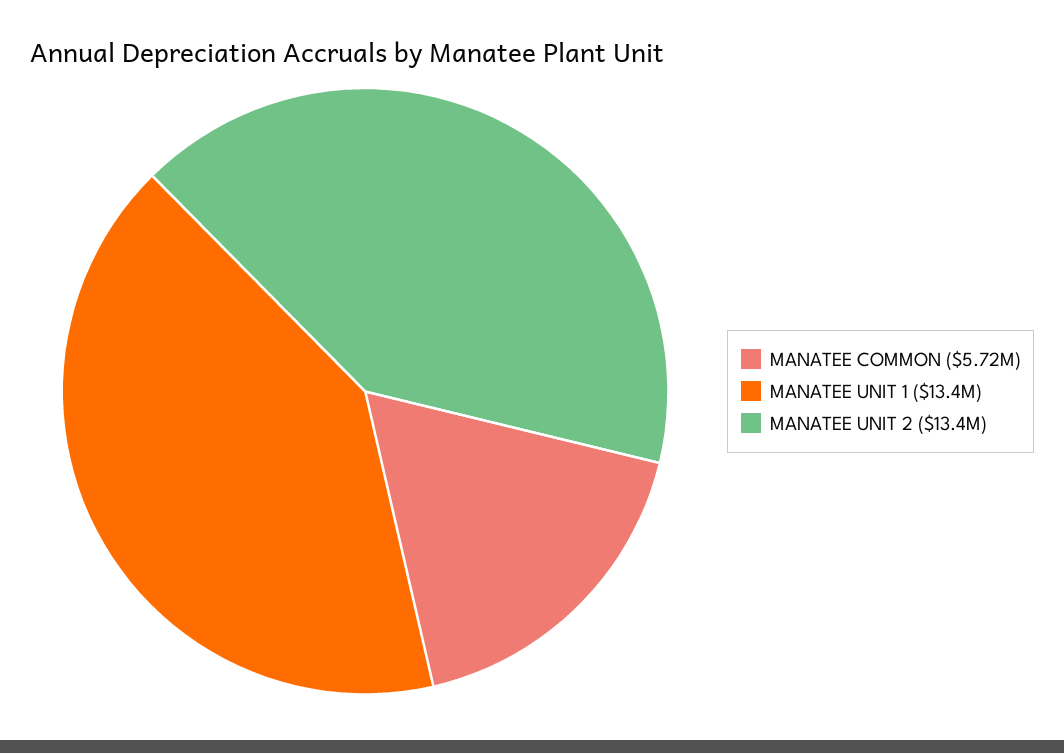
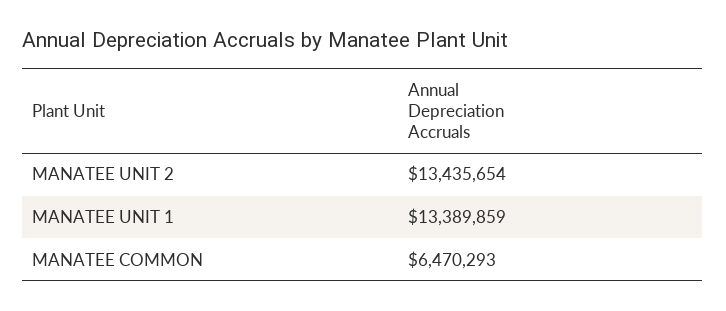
MANATEE COMMON: 5720000 -> 6470293

